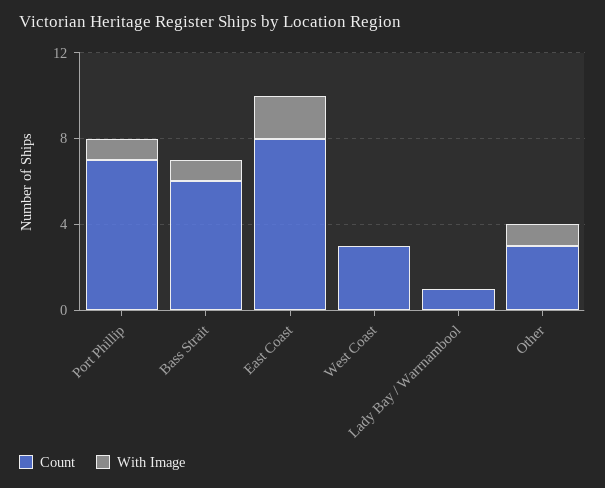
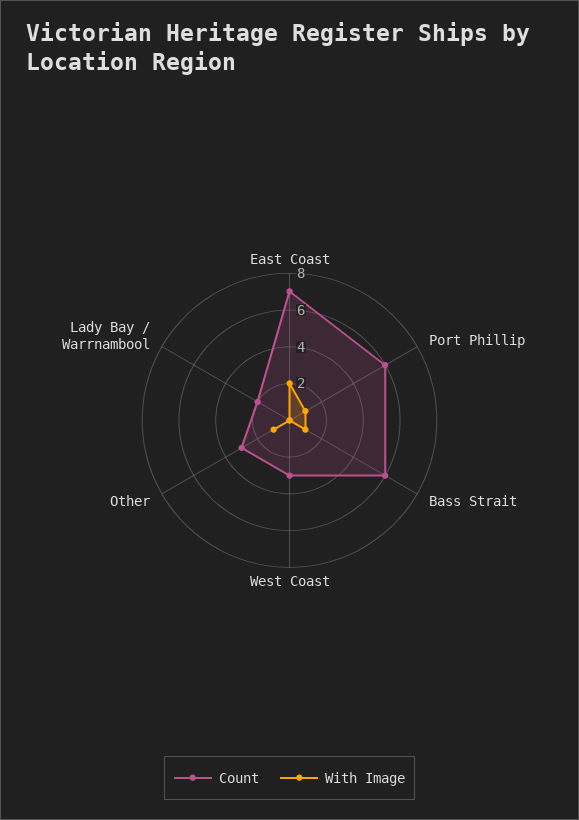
Count, Port Phillip: 7 -> 6
Count, East Coast: 8 -> 7
Count, Lady Bay / Warrnambool: 1 -> 2

